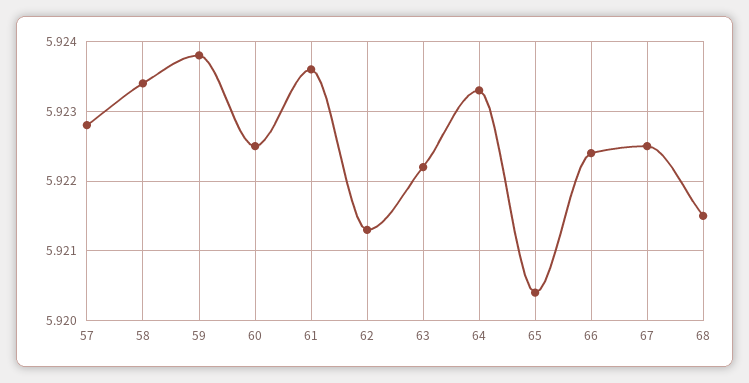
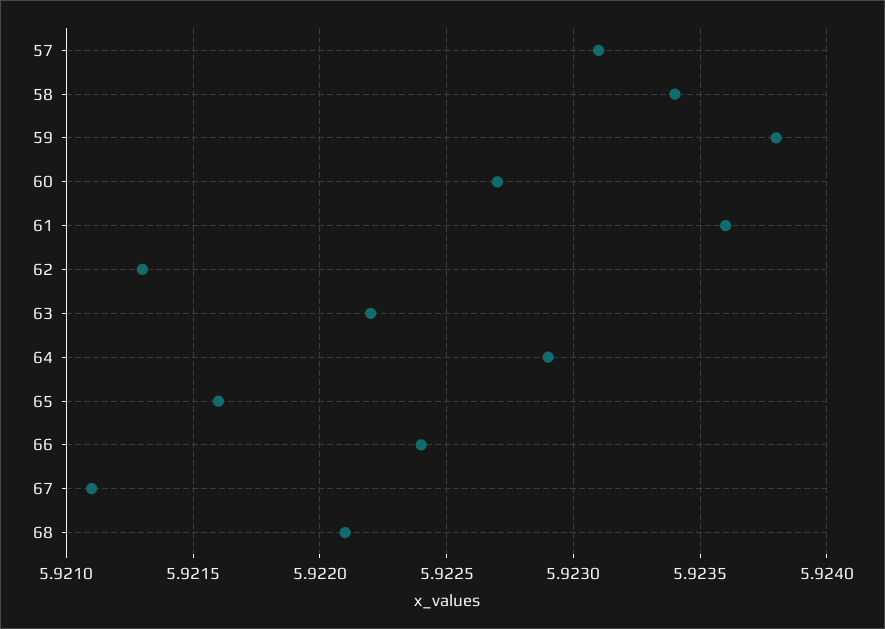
57: 5.9228 -> 5.9231
60: 5.9225 -> 5.9227
64: 5.9233 -> 5.9229
65: 5.9204 -> 5.9216
67: 5.9225 -> 5.9211
68: 5.9215 -> 5.9221

